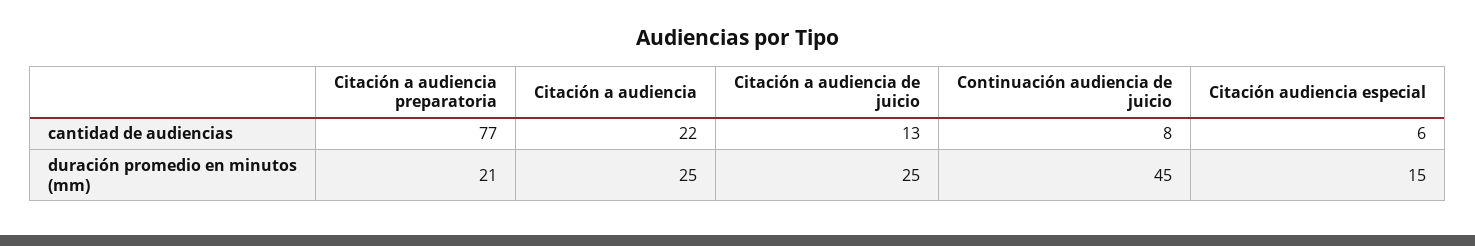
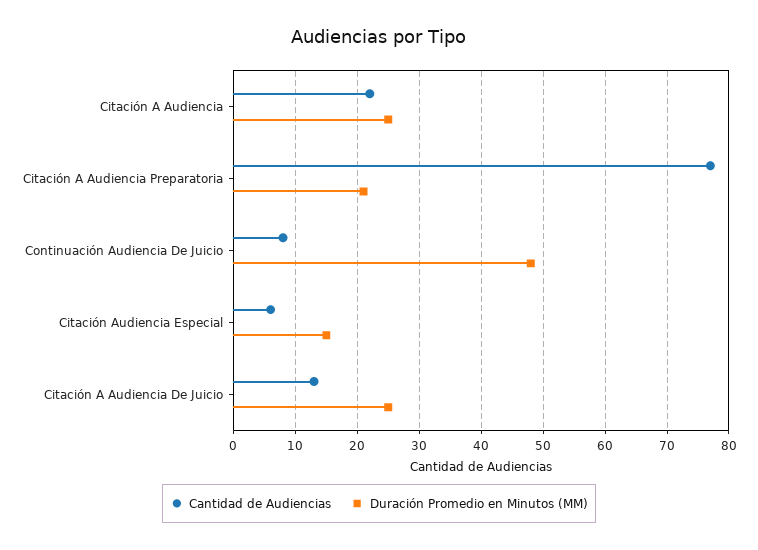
duración promedio en minutos (mm), Continuación audiencia de juicio: 45 -> 48

